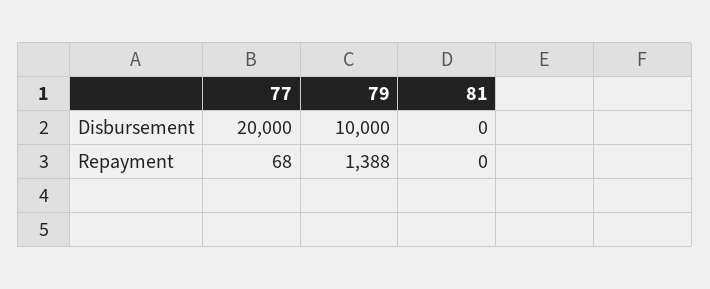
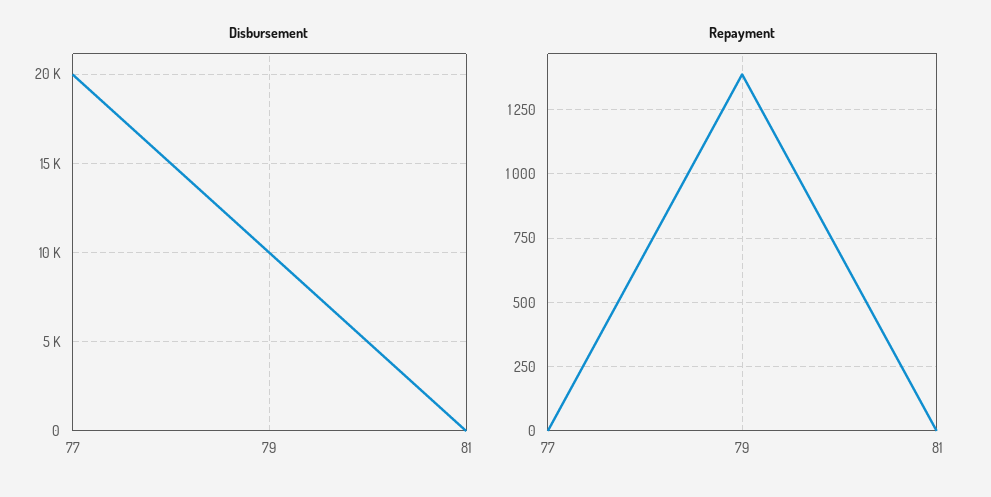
Repayment, 77: 68 -> 0

